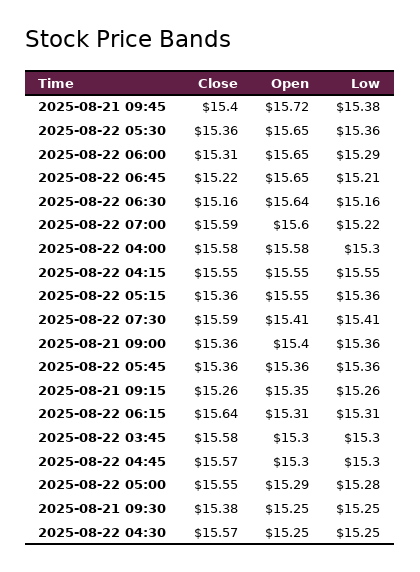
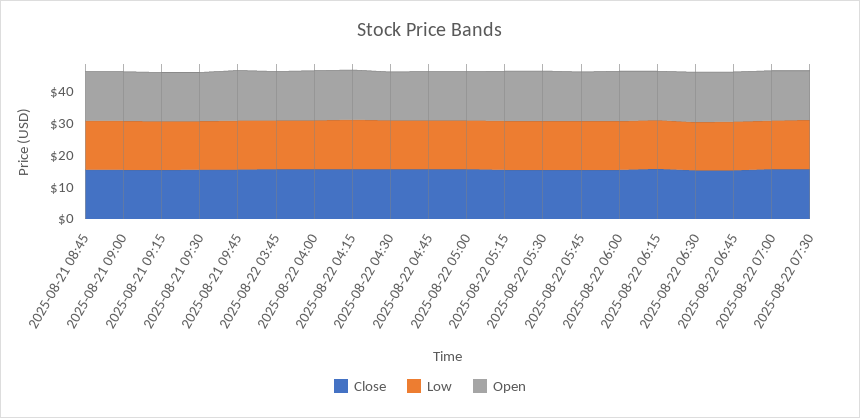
Close, 2025-08-21 08:45: none -> 15
Low, 2025-08-21 08:45: none -> 15
Open, 2025-08-21 08:45: none -> 15

